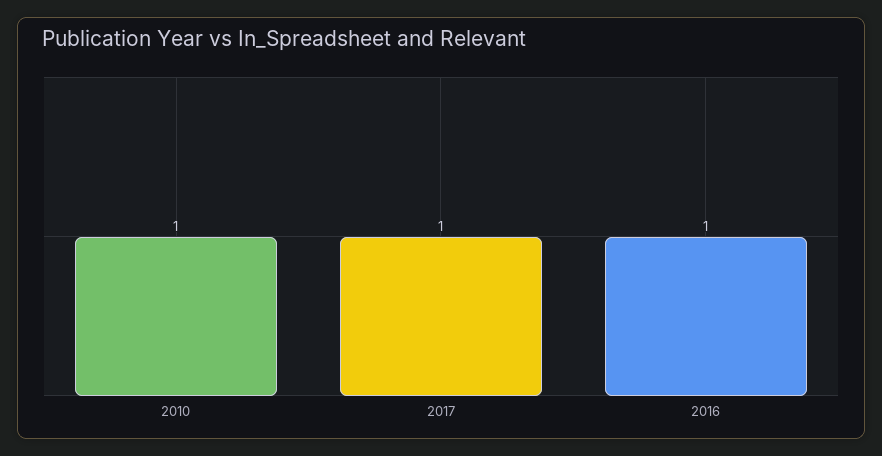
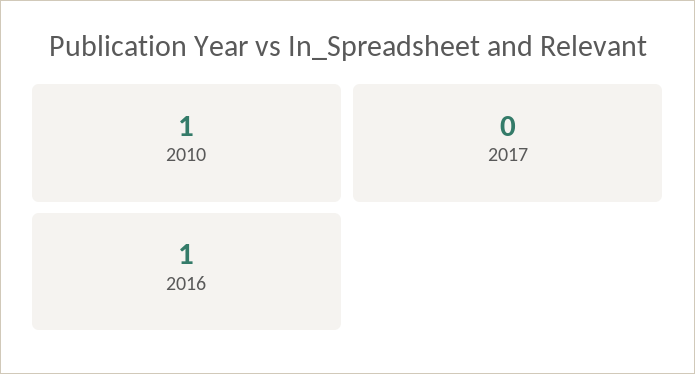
2017: 1 -> 0

